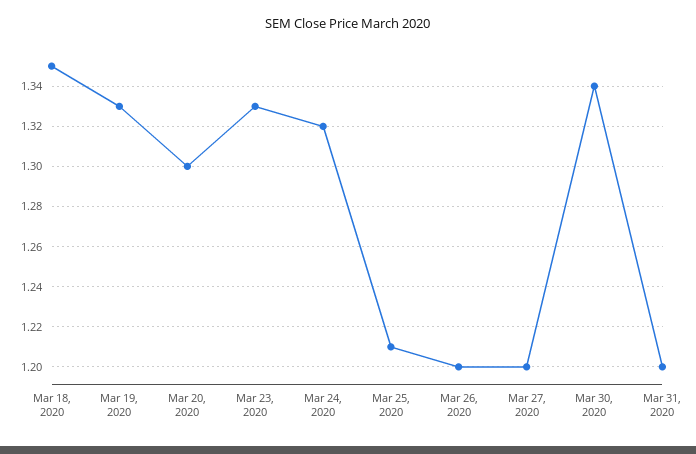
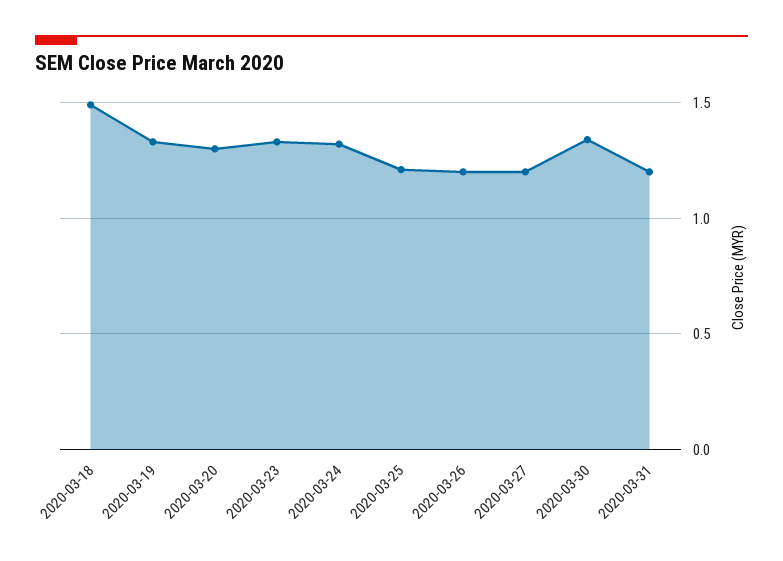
Mar 18, 2020: 1.35 -> 1.5

